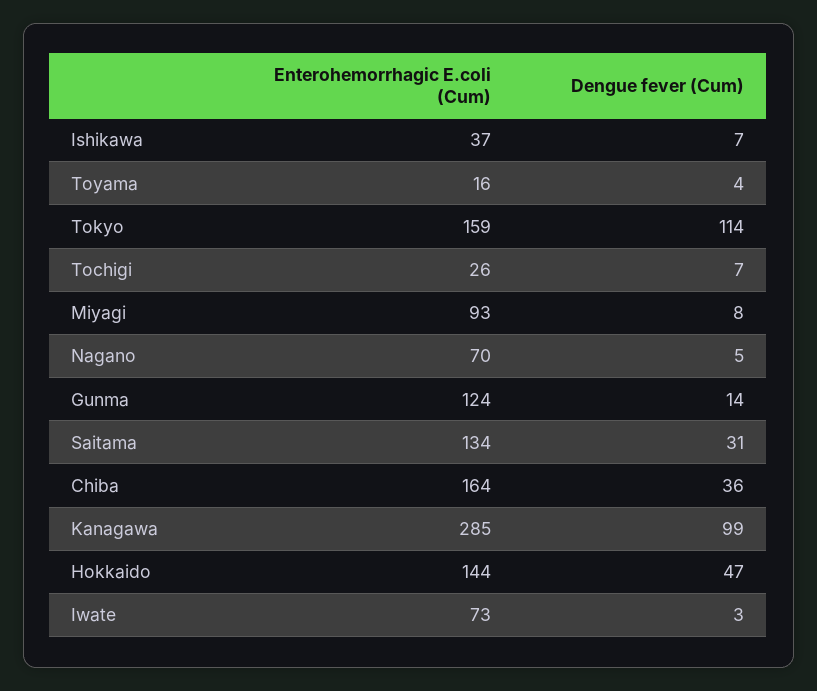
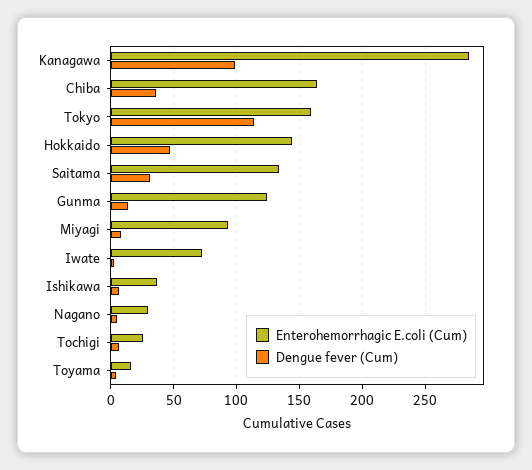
Enterohemorrhagic E.coli (Cum), Nagano: 70 -> 30

